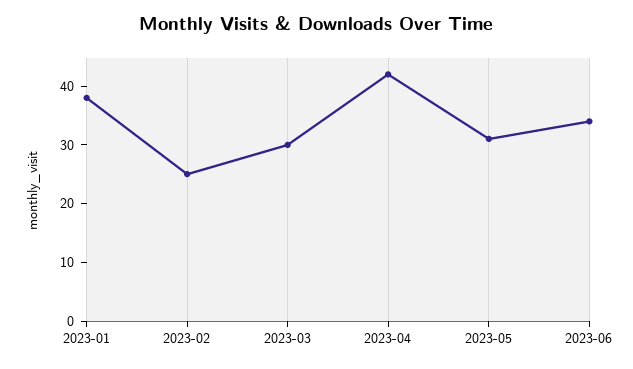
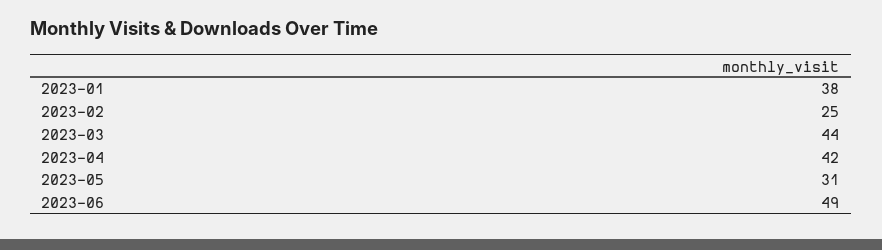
2023-03: 30 -> 44
2023-06: 35 -> 49

